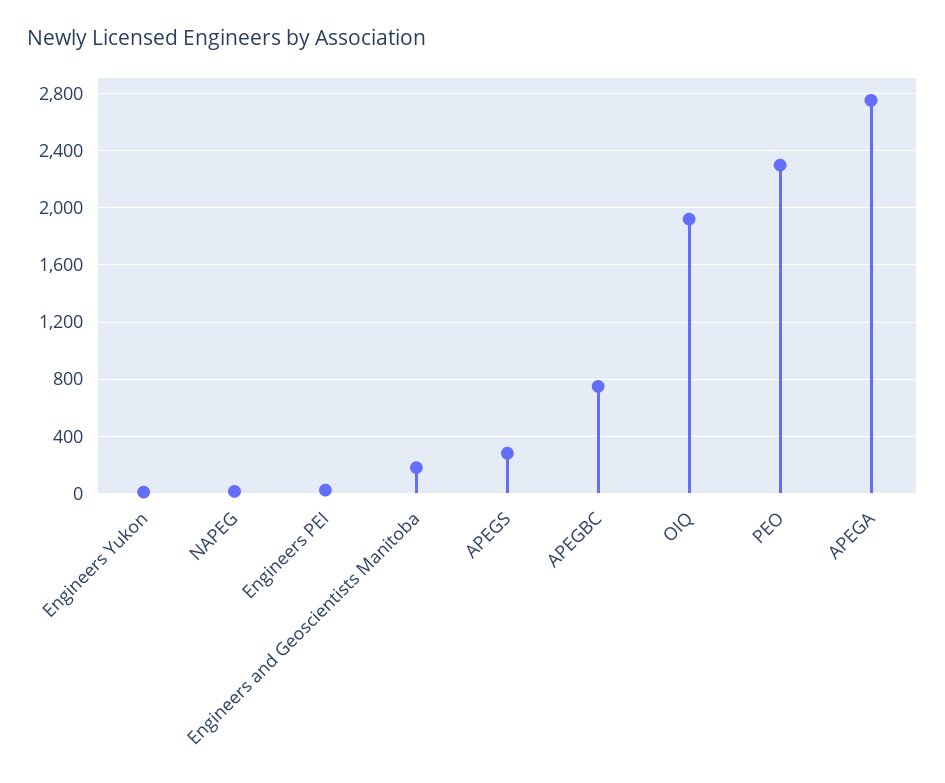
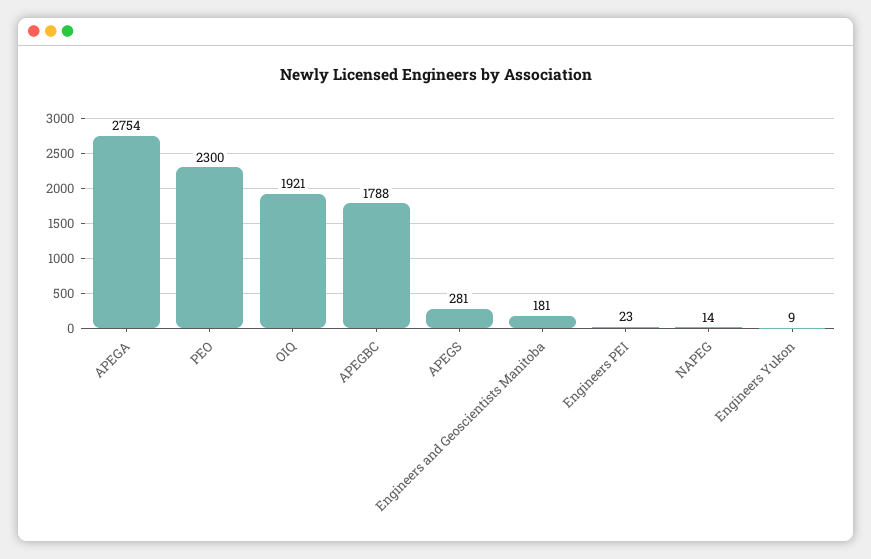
APEGBC: 750 -> 1788

